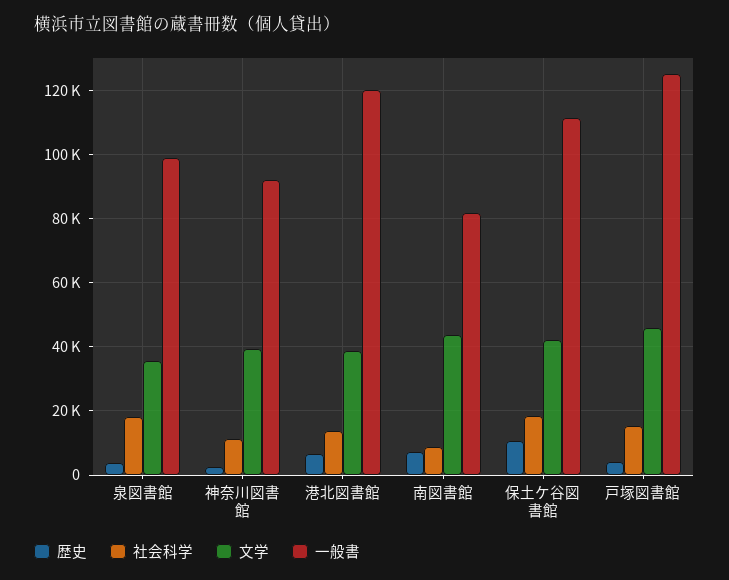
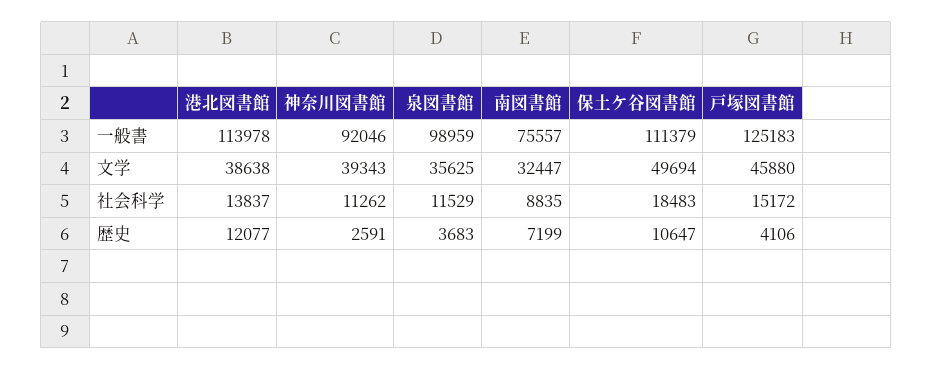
社会科学, 泉図書館: 18000 -> 11529
歴史, 港北図書館: 6000 -> 12077
一般書, 港北図書館: 120000 -> 113978
文学, 南図書館: 44000 -> 32447
一般書, 南図書館: 82000 -> 75557
文学, 保土ケ谷図書館: 42000 -> 49694

